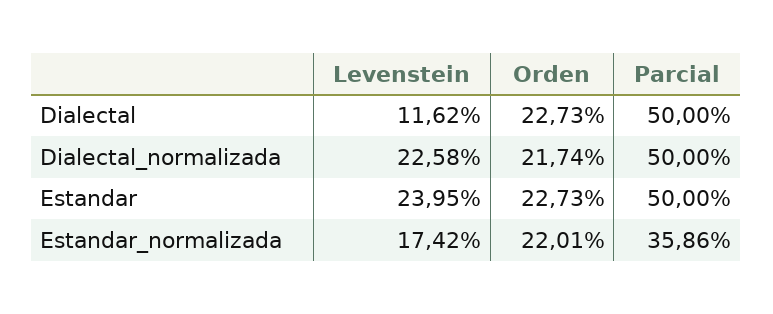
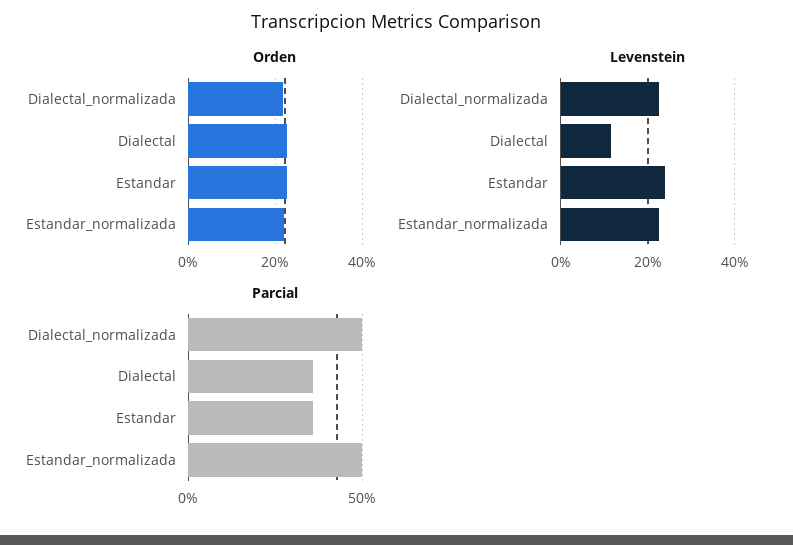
Parcial, Dialectal: 50 -> 35
Parcial, Estandar: 50 -> 35
Levenstein, Estandar_normalizada: 17.42 -> 22
Parcial, Estandar_normalizada: 35.86 -> 50

